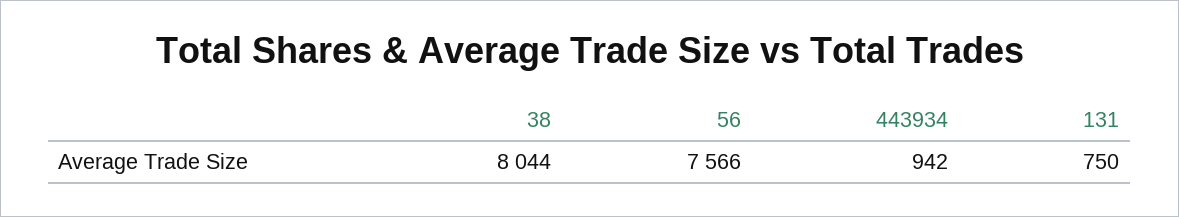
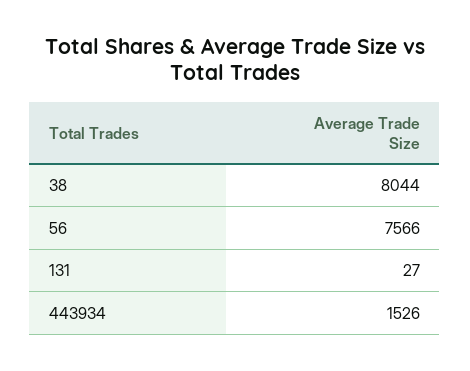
443934: 942 -> 1526
131: 750 -> 27

